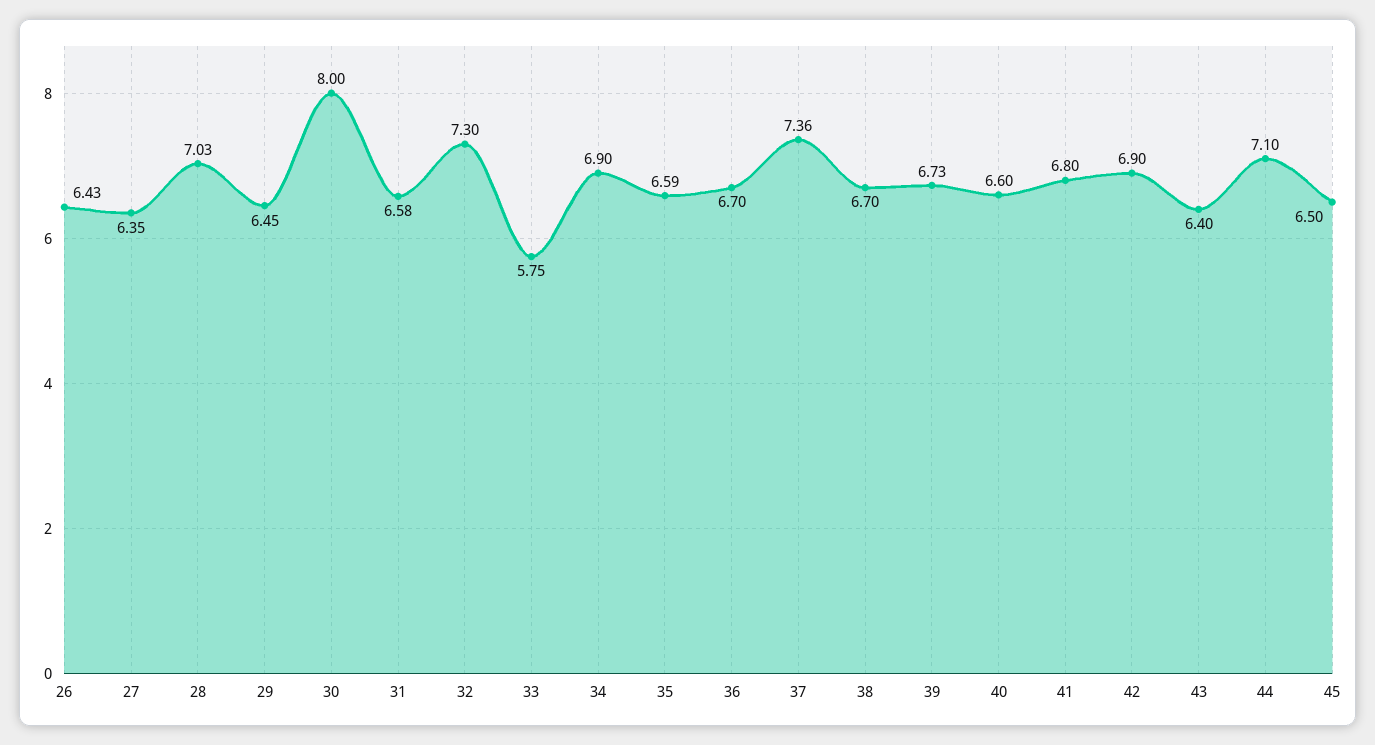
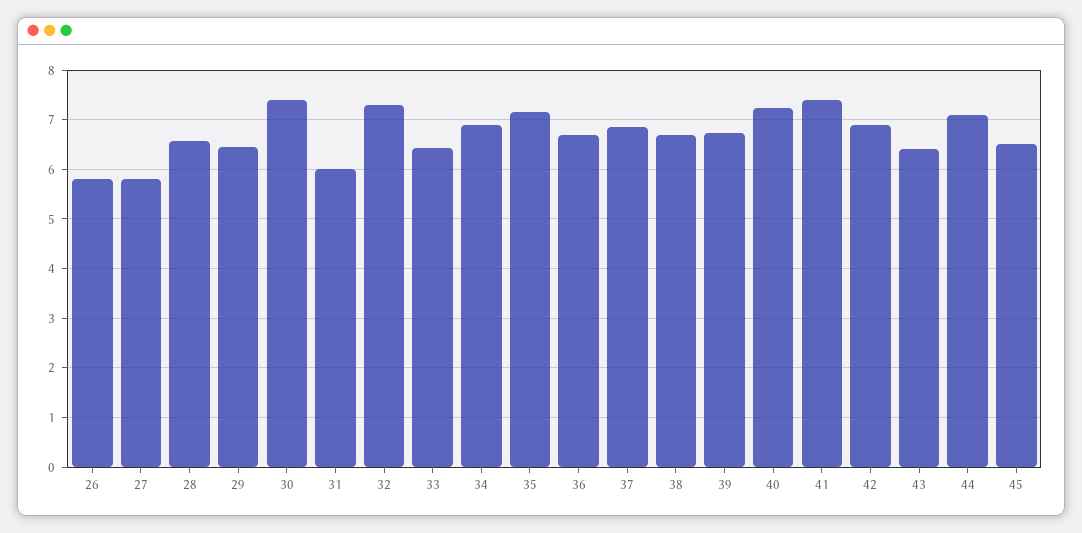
26: 6.43 -> 5.8
27: 6.35 -> 5.8
28: 7.03 -> 6.6
30: 8 -> 7.4
31: 6.58 -> 6
33: 5.75 -> 6.4
35: 6.59 -> 7.2
37: 7.36 -> 6.8
40: 6.6 -> 7.2
41: 6.8 -> 7.4

